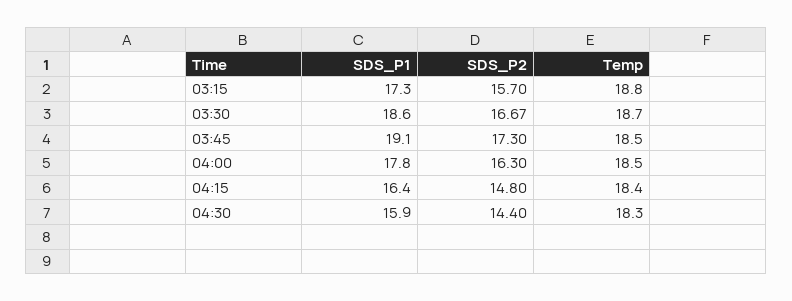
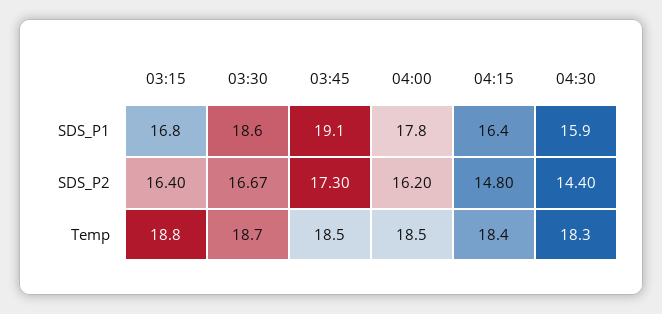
SDS_P1, 03:15: 17.3 -> 16.8
SDS_P2, 03:15: 15.7 -> 16.4
SDS_P2, 04:00: 16.3 -> 16.2

